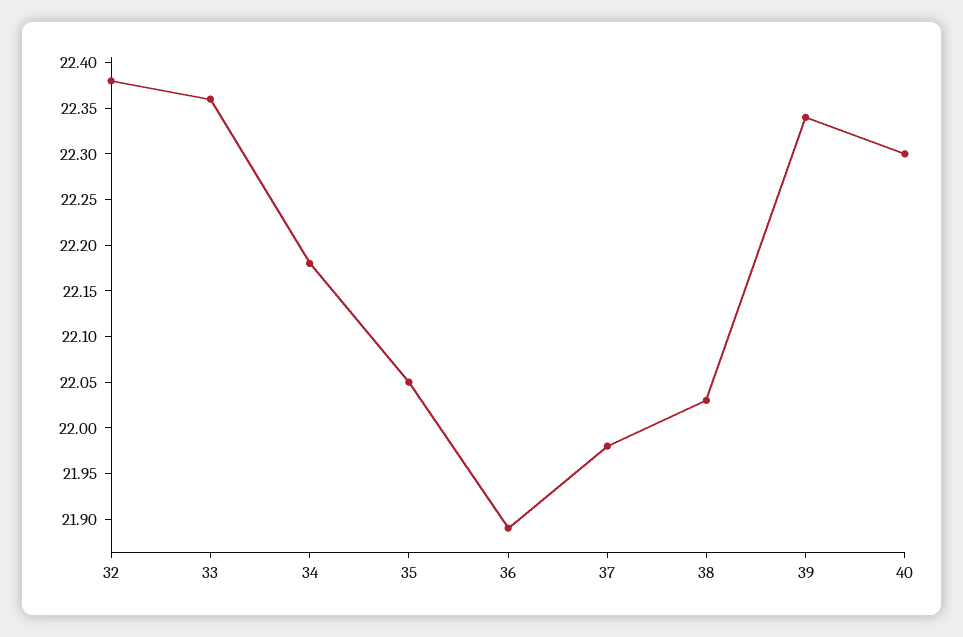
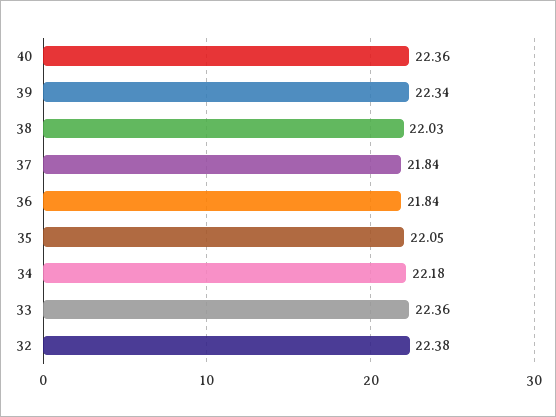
36: 21.89 -> 21.84
37: 21.98 -> 21.84
40: 22.3 -> 22.36

